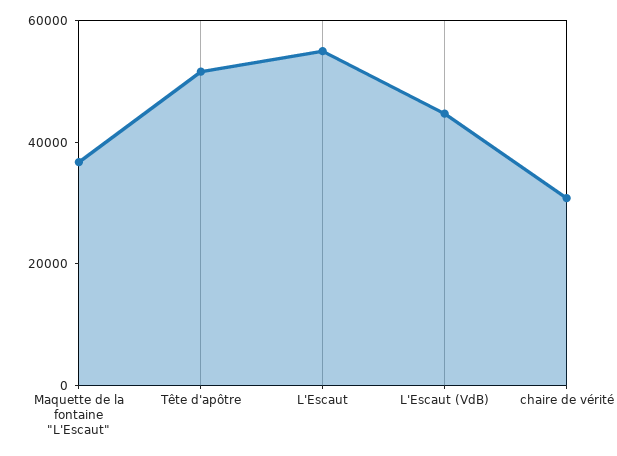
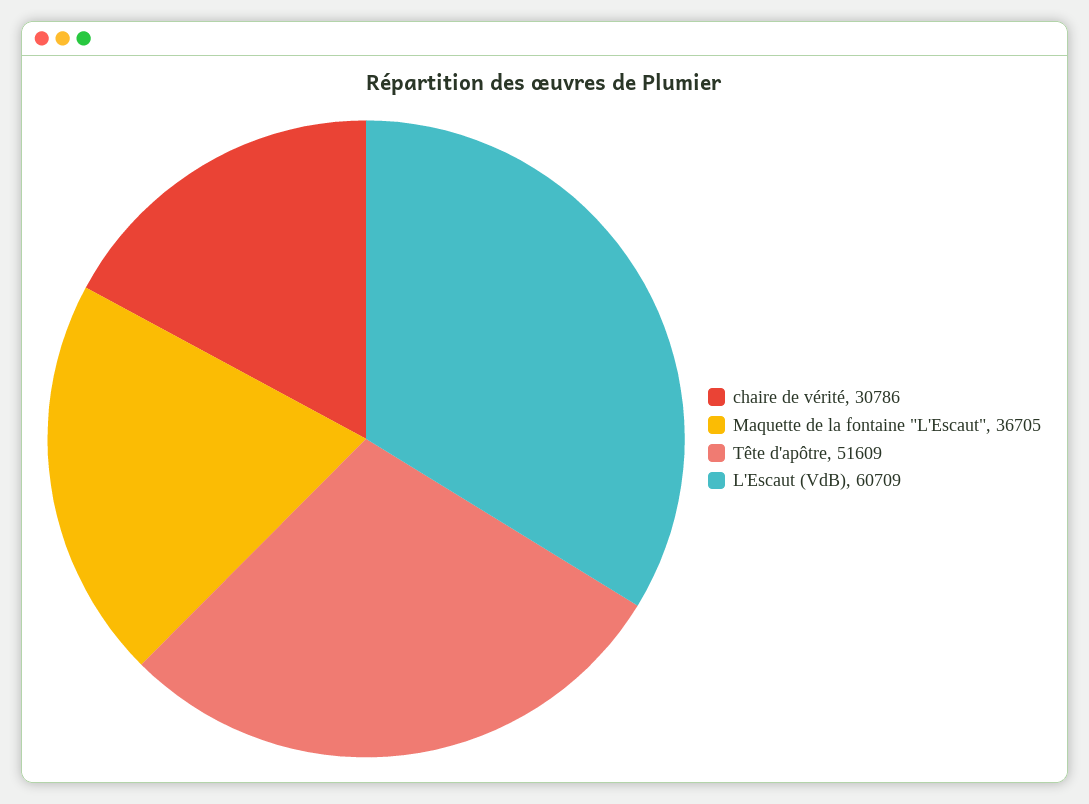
L'Escaut: 55000 -> none
L'Escaut (VdB): 45000 -> 60709

